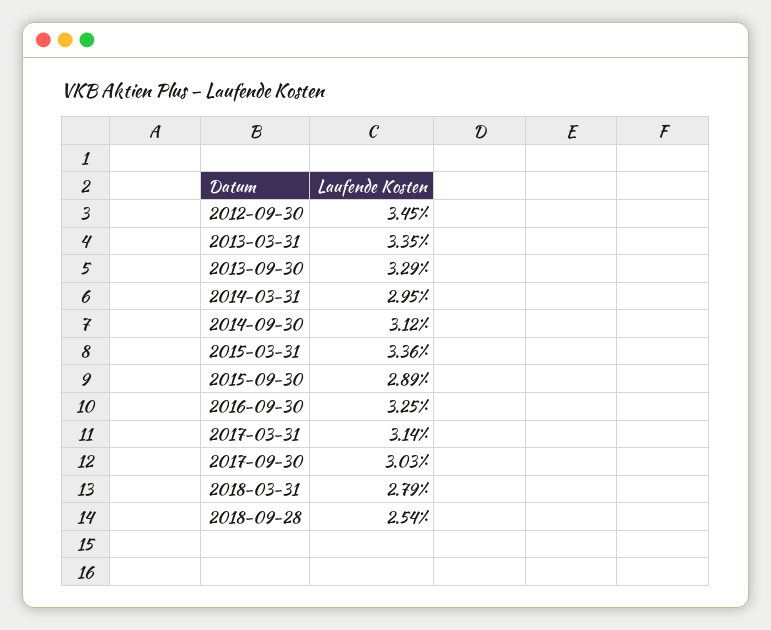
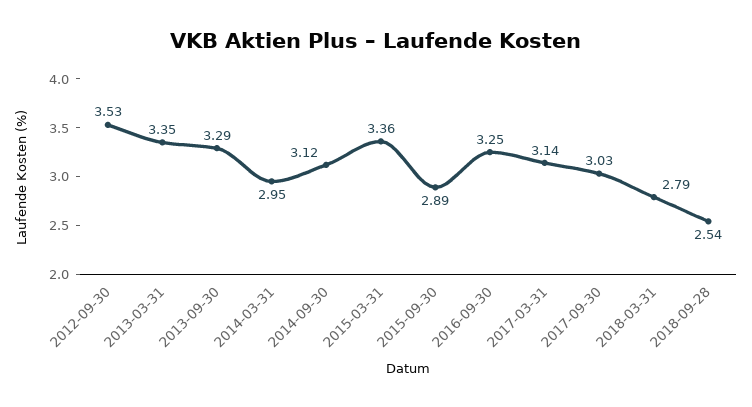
2012-09-30: 3.45 -> 3.53

